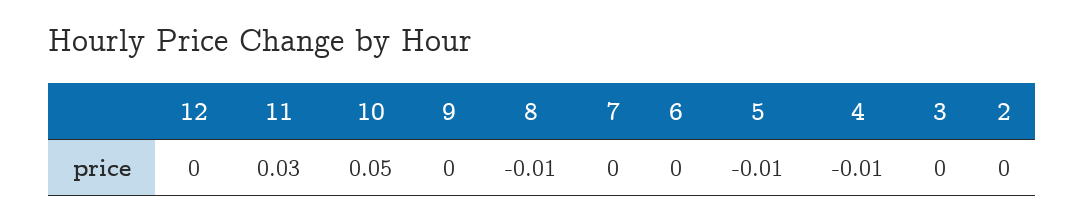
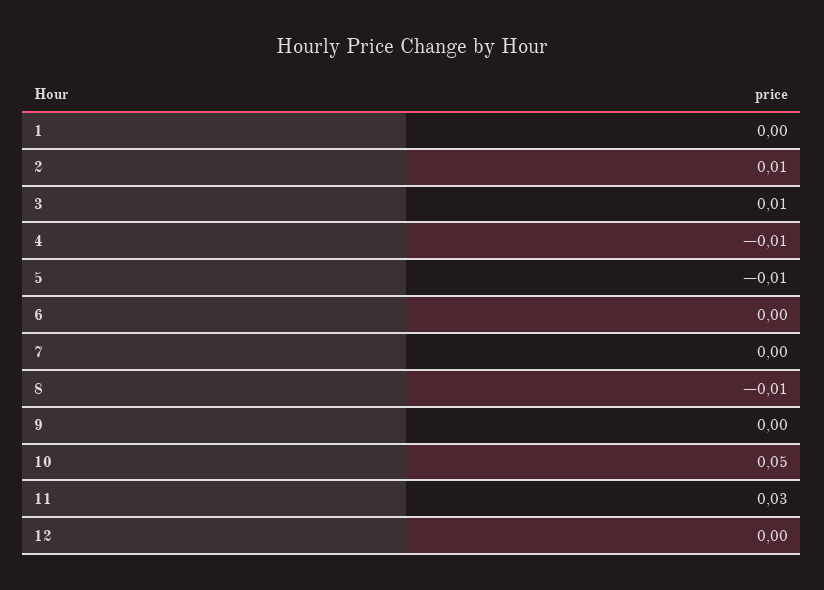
3: 0 -> 0.01
2: 0 -> 0.01
1: none -> 0

